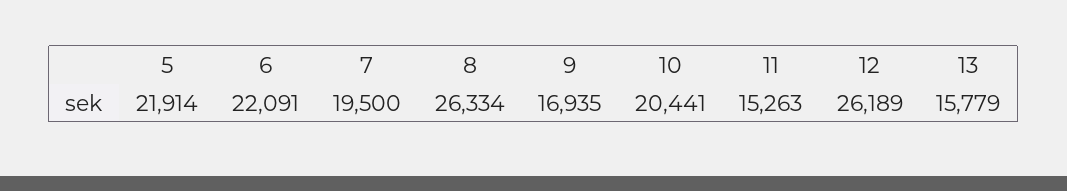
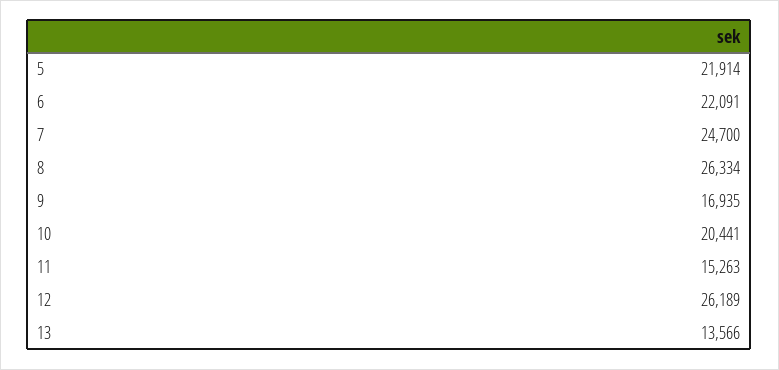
7: 19500 -> 24700
13: 15779 -> 13566

